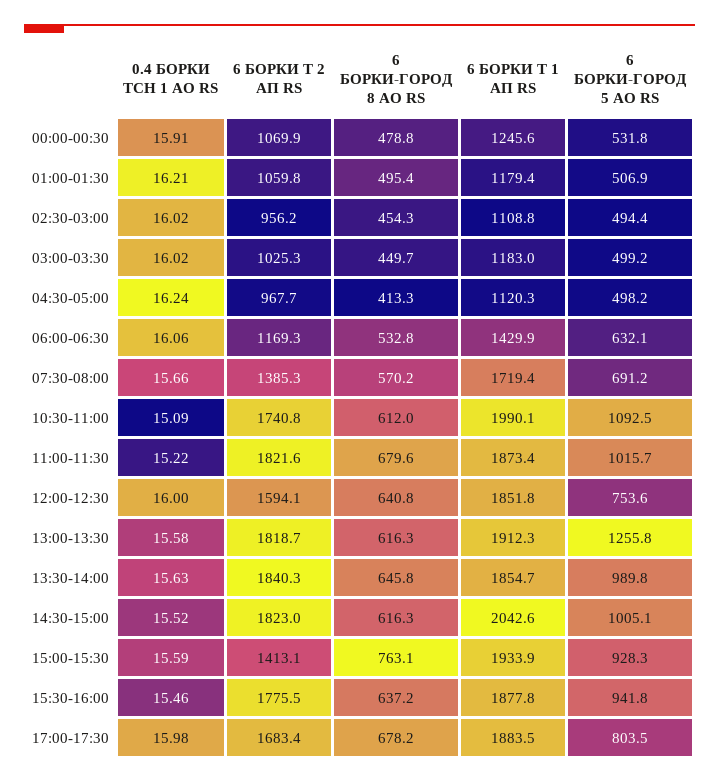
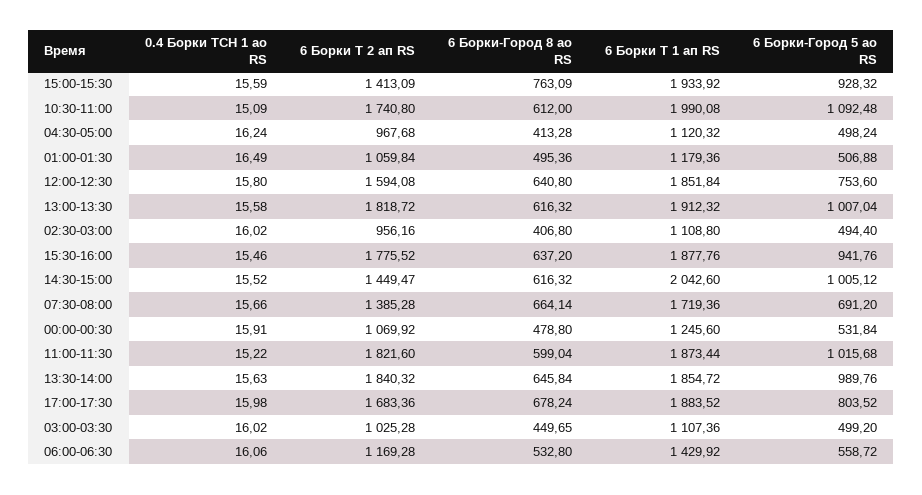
0.4 БОРКИ ТСН 1 АО RS, 01:00-01:30: 16.21 -> 16.49
6 БОРКИ-ГОРОД 8 АО RS, 02:30-03:00: 454.3 -> 406.8
6 БОРКИ Т 1 АП RS, 03:00-03:30: 1183 -> 1107.36
6 БОРКИ-ГОРОД 5 АО RS, 06:00-06:30: 632.1 -> 558.72
6 БОРКИ-ГОРОД 8 АО RS, 07:30-08:00: 570.2 -> 664.14
6 БОРКИ-ГОРОД 8 АО RS, 11:00-11:30: 679.6 -> 599.04
0.4 БОРКИ ТСН 1 АО RS, 12:00-12:30: 16 -> 15.8
6 БОРКИ-ГОРОД 5 АО RS, 13:00-13:30: 1255.8 -> 1007.04
6 БОРКИ Т 2 АП RS, 14:30-15:00: 1823 -> 1449.47

